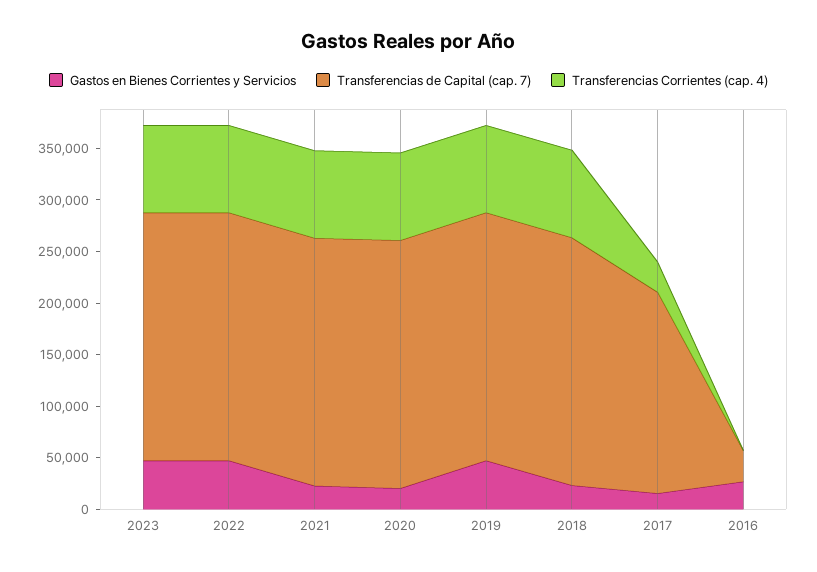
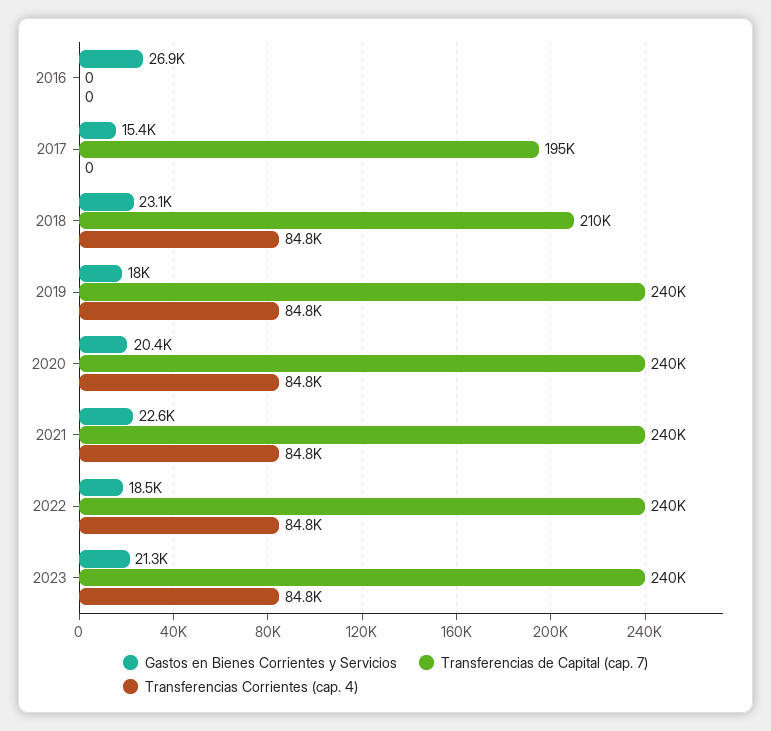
Gastos en Bienes Corrientes y Servicios, 2023: 50000 -> 21300
Gastos en Bienes Corrientes y Servicios, 2022: 50000 -> 18500
Gastos en Bienes Corrientes y Servicios, 2019: 50000 -> 18000
Transferencias de Capital (cap. 7), 2018: 240000 -> 210000
Transferencias Corrientes (cap. 4), 2017: 30000 -> 0
Transferencias de Capital (cap. 7), 2016: 30000 -> 0

